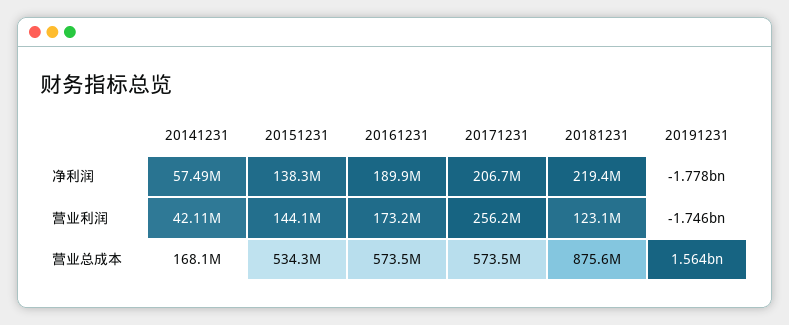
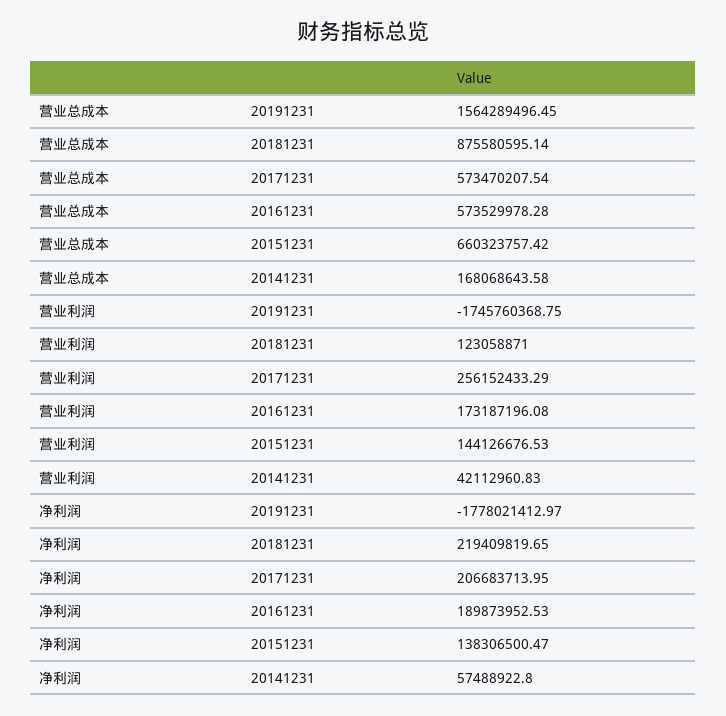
20151231, 营业总成本: 534300000 -> 660323757.42

